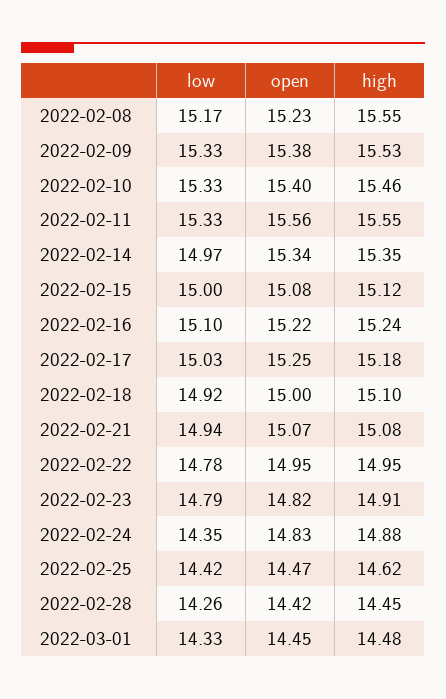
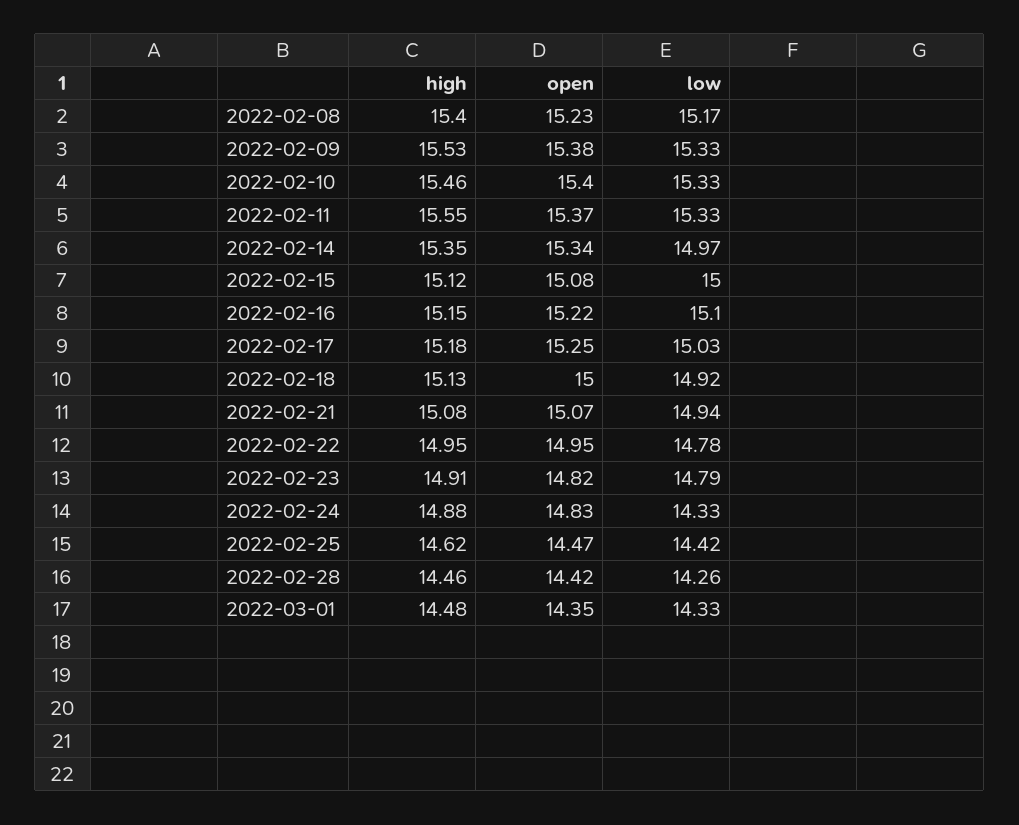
high, 2022-02-08: 15.55 -> 15.4
open, 2022-02-11: 15.56 -> 15.37
high, 2022-02-16: 15.24 -> 15.15
high, 2022-02-18: 15.1 -> 15.13
low, 2022-02-24: 14.35 -> 14.33
high, 2022-02-28: 14.45 -> 14.46
open, 2022-03-01: 14.45 -> 14.35

